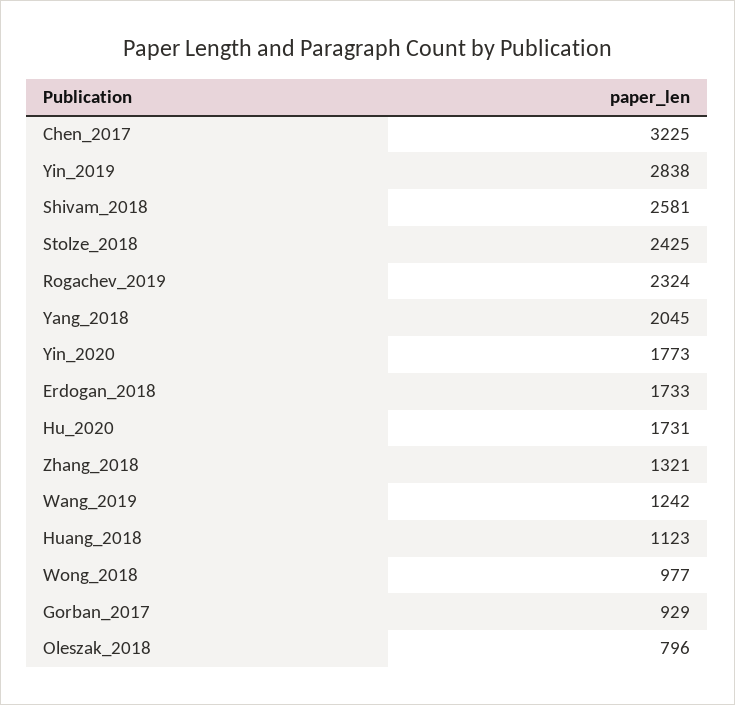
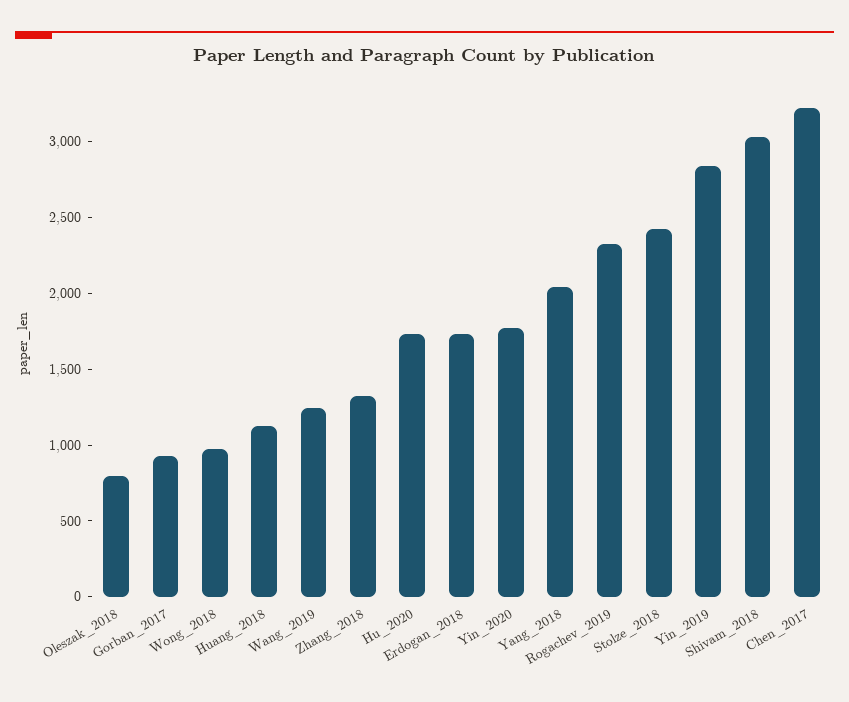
Shivam_2018: 2581 -> 3000

